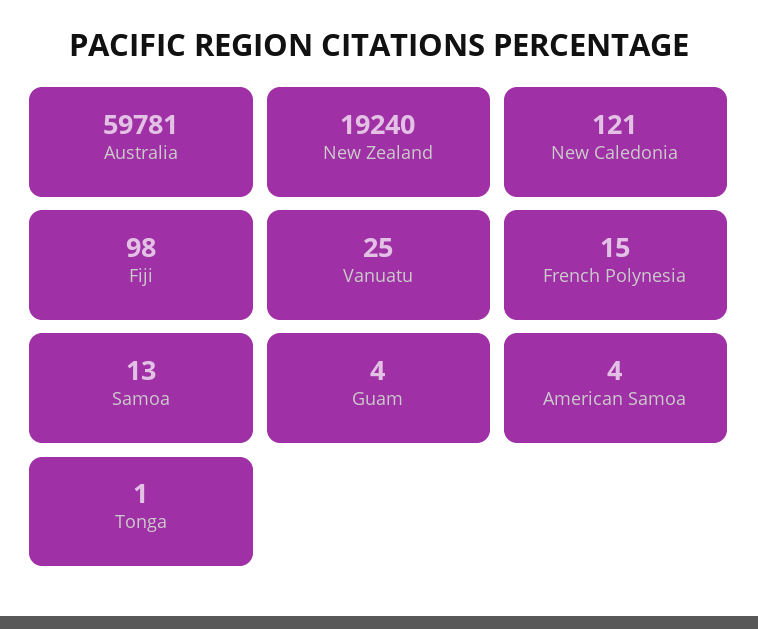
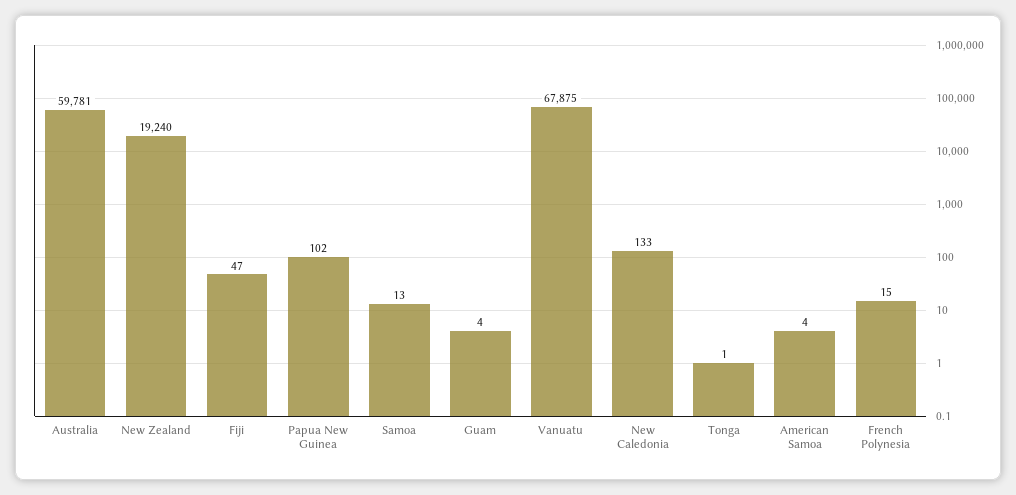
New Caledonia: 121 -> 133
Fiji: 98 -> 47
Vanuatu: 25 -> 67875
Papua New Guinea: none -> 102

